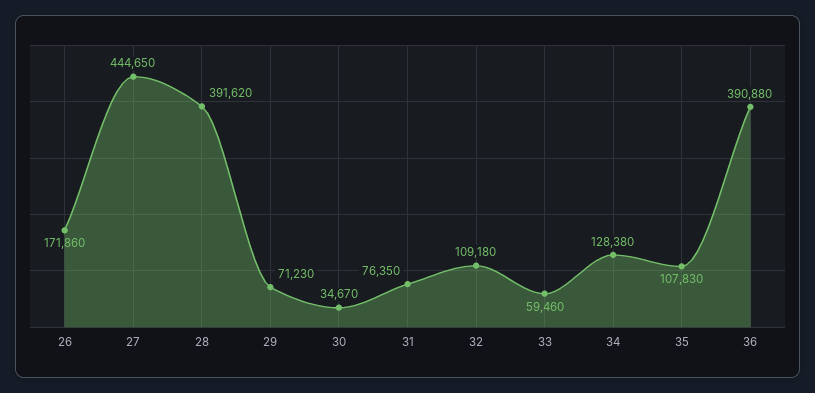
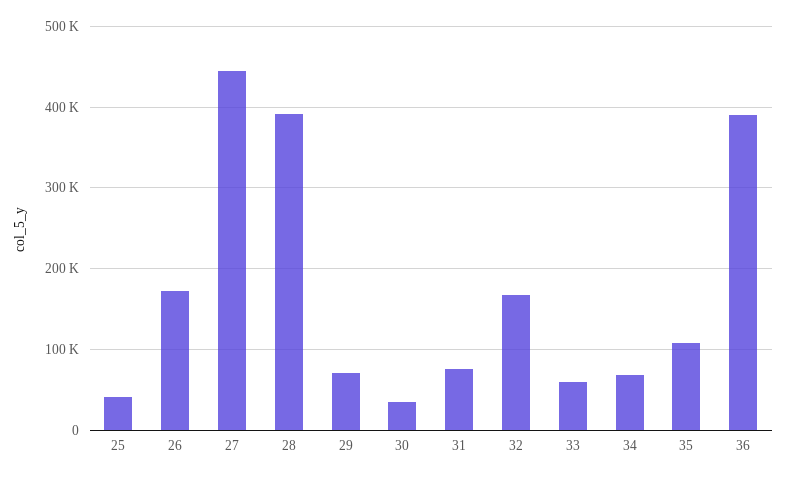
32: 109180 -> 170000
34: 128380 -> 70000
25: none -> 40000

